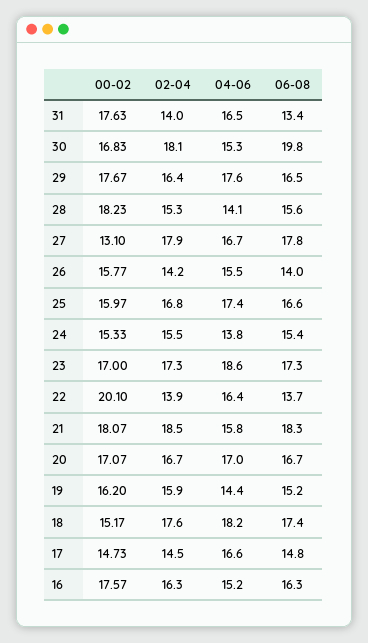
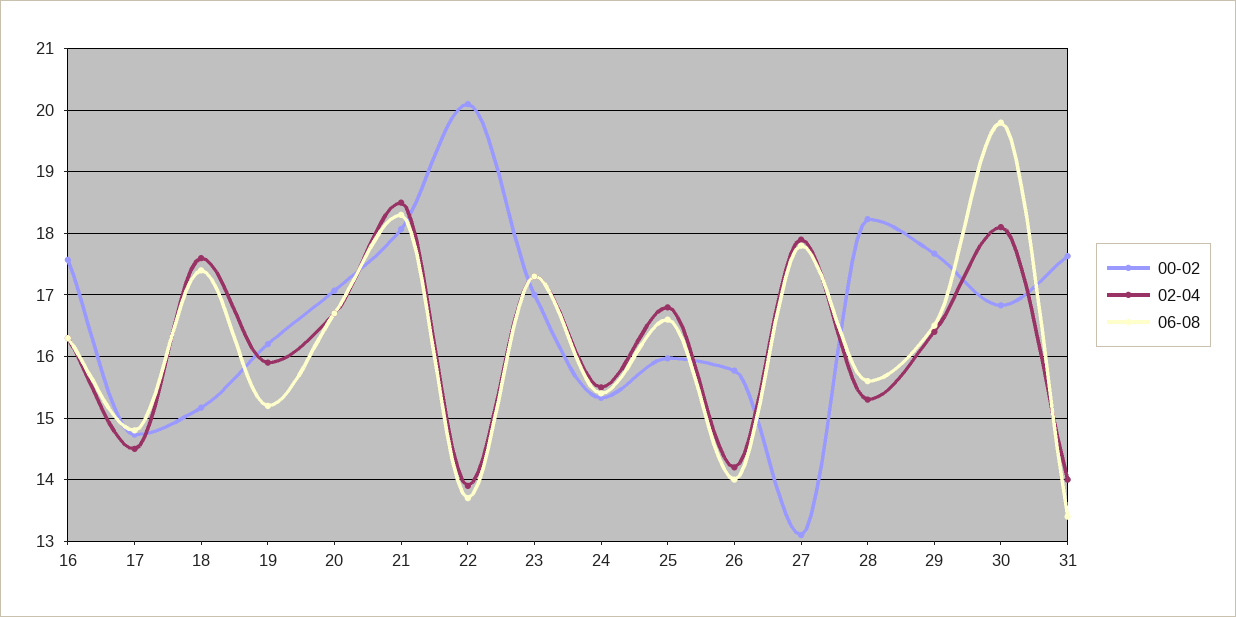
04-06, 31: 16.5 -> none
04-06, 30: 15.3 -> none
04-06, 29: 17.6 -> none
04-06, 28: 14.1 -> none
04-06, 27: 16.7 -> none
04-06, 26: 15.5 -> none
04-06, 25: 17.4 -> none
04-06, 24: 13.8 -> none
04-06, 23: 18.6 -> none
04-06, 22: 16.4 -> none
04-06, 21: 15.8 -> none
04-06, 20: 17 -> none
04-06, 19: 14.4 -> none
04-06, 18: 18.2 -> none
04-06, 17: 16.6 -> none
04-06, 16: 15.2 -> none

